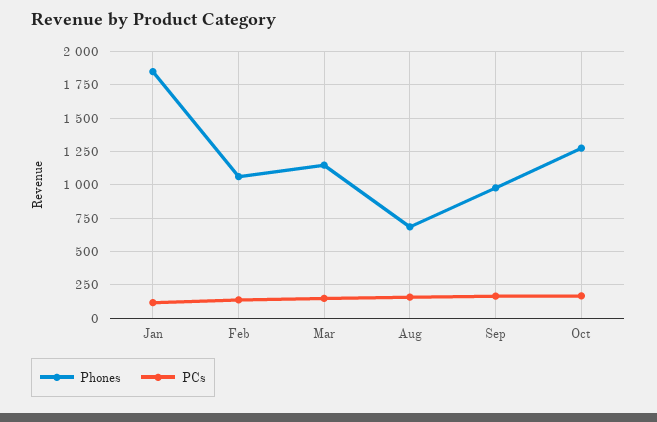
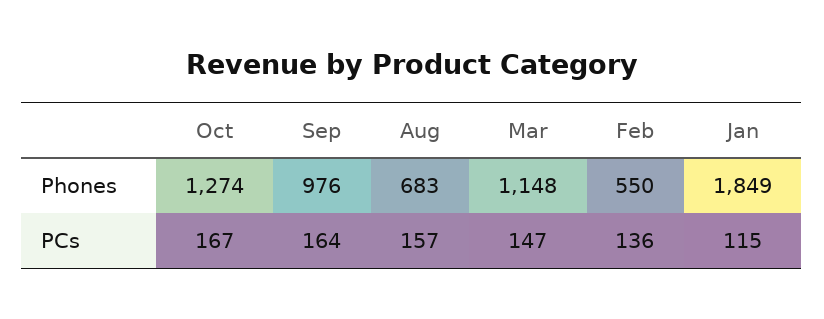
Phones, Feb: 1050 -> 550

